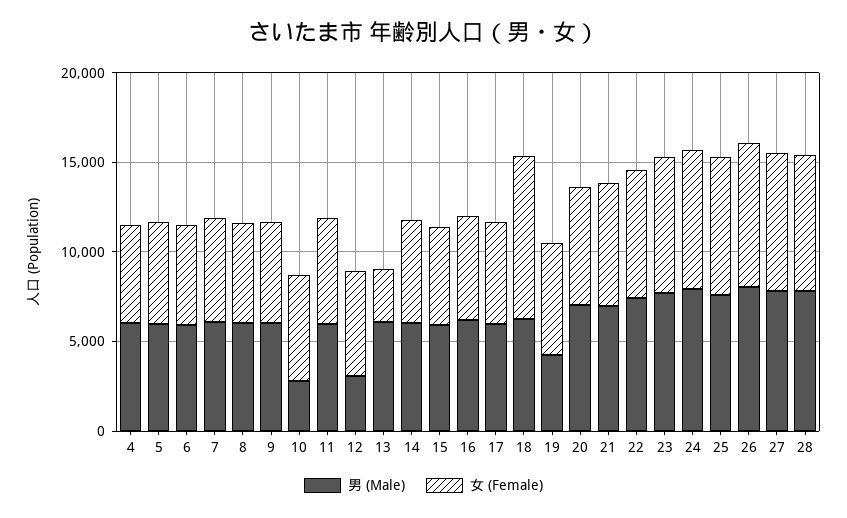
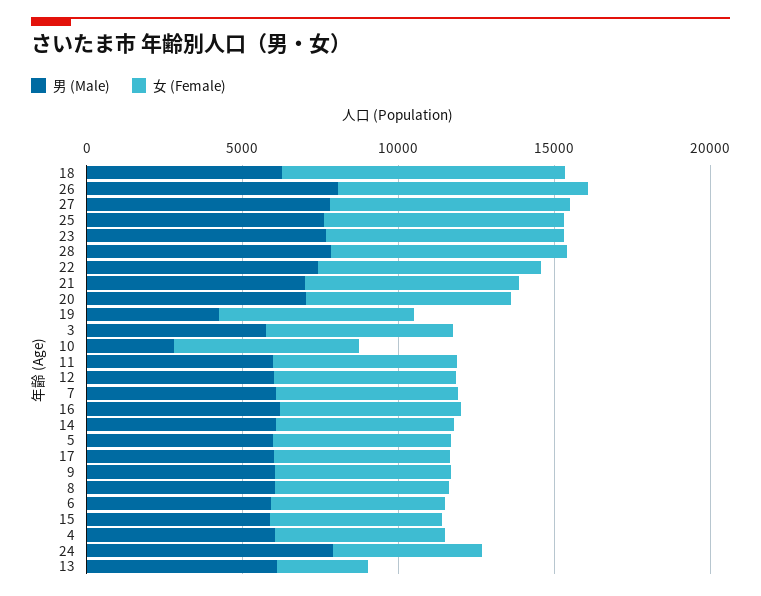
男 (Male), 12: 3000 -> 6000
女 (Female), 24: 8000 -> 5000
男 (Male), 3: none -> 6000
女 (Female), 3: none -> 6000

